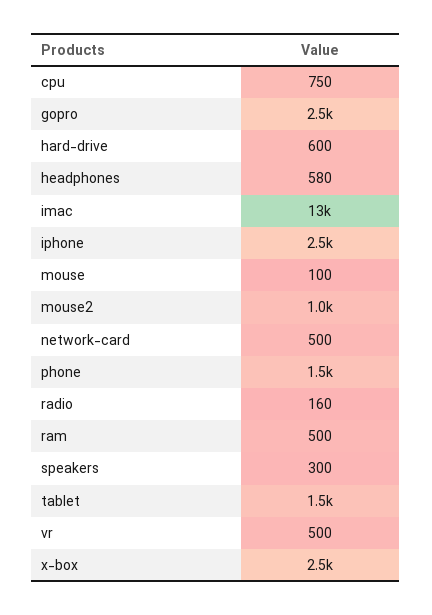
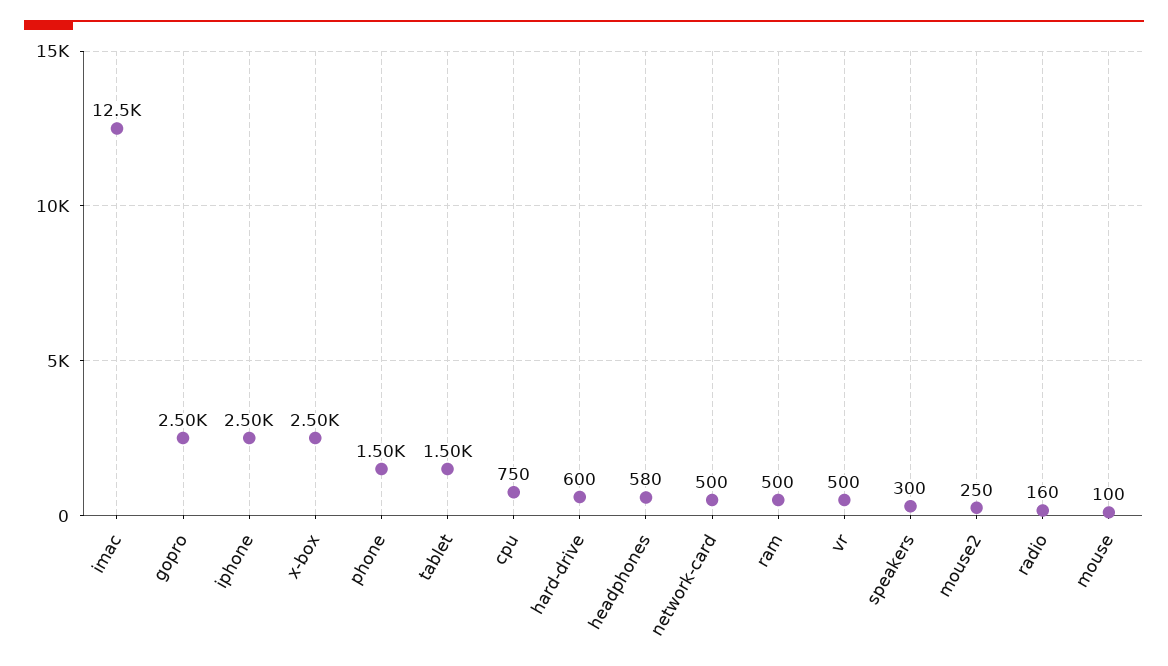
mouse2: 1000 -> 250

